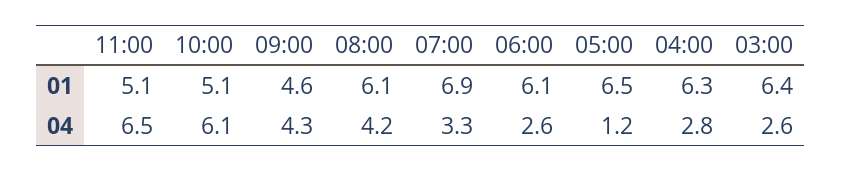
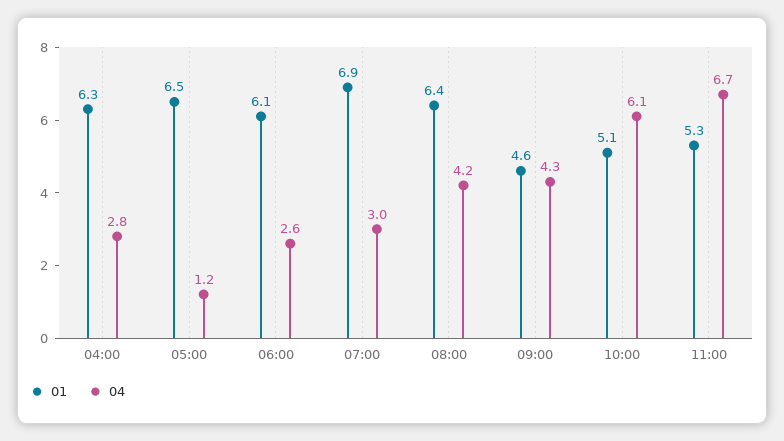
01, 11:00: 5.1 -> 5.3
01, 08:00: 6.1 -> 6.4
01, 03:00: 6.4 -> none
04, 11:00: 6.5 -> 6.7
04, 07:00: 3.3 -> 3
04, 03:00: 2.6 -> none

